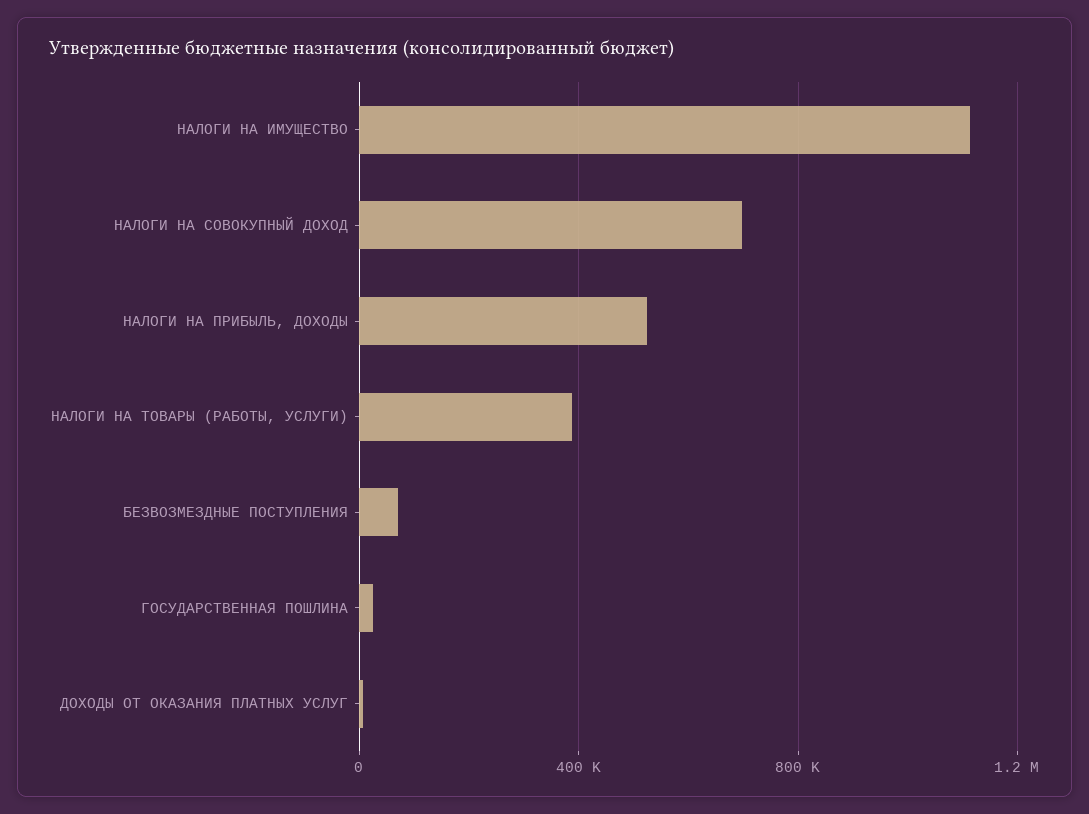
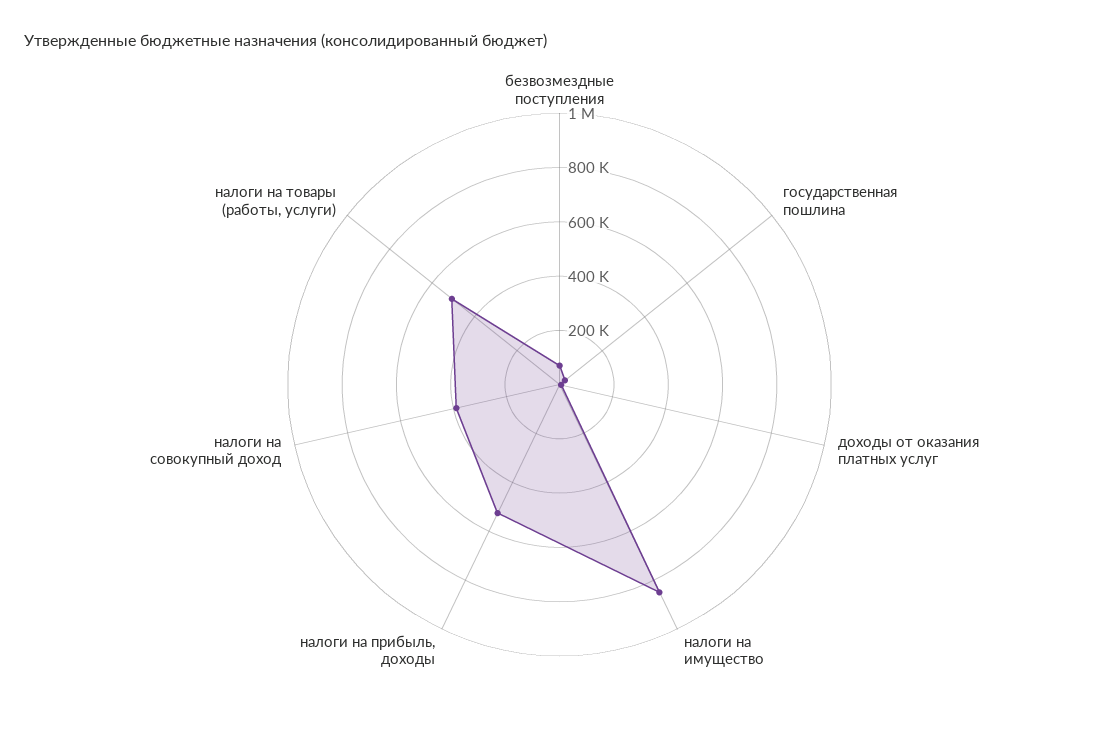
НАЛОГИ НА ИМУЩЕСТВО: 1100000 -> 850000
НАЛОГИ НА СОВОКУПНЫЙ ДОХОД: 700000 -> 400000
НАЛОГИ НА ТОВАРЫ (РАБОТЫ, УСЛУГИ): 400000 -> 500000

